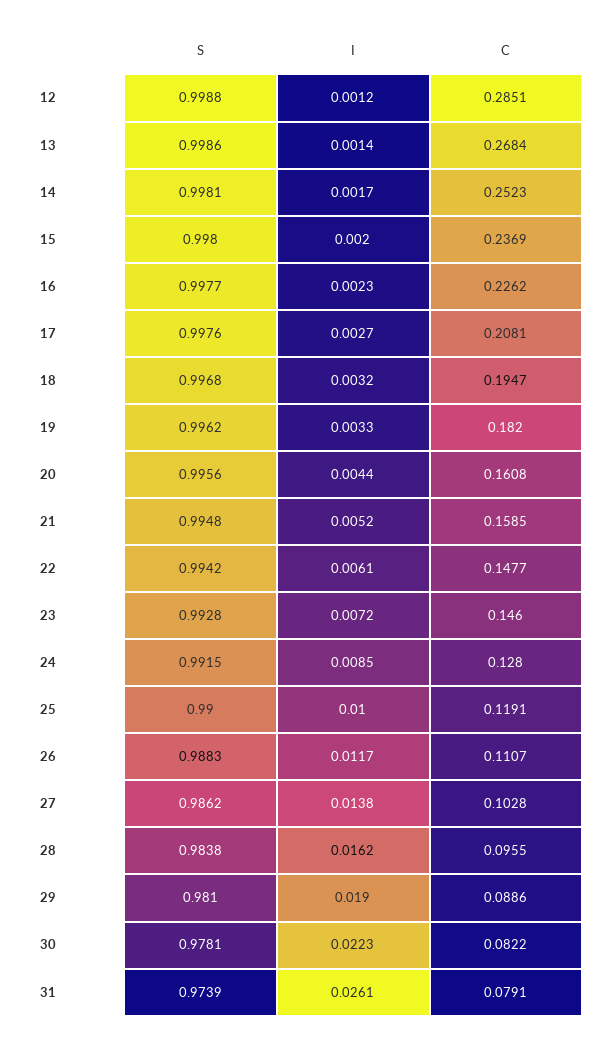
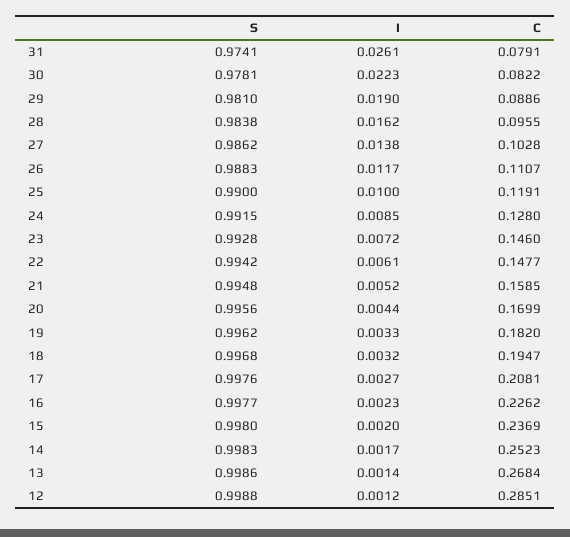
S, 14: 0.9981 -> 0.9983
C, 20: 0.1608 -> 0.1699
S, 31: 0.9739 -> 0.9741

